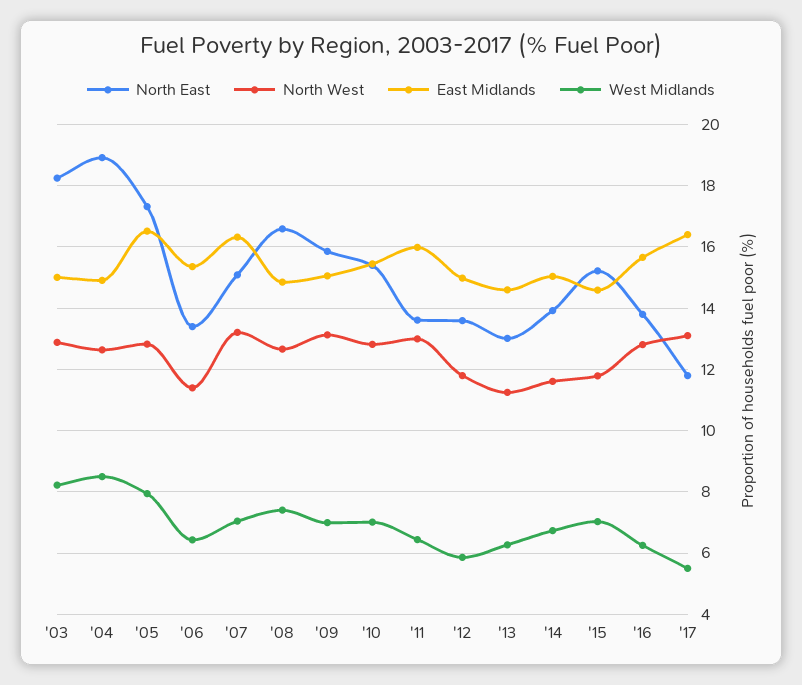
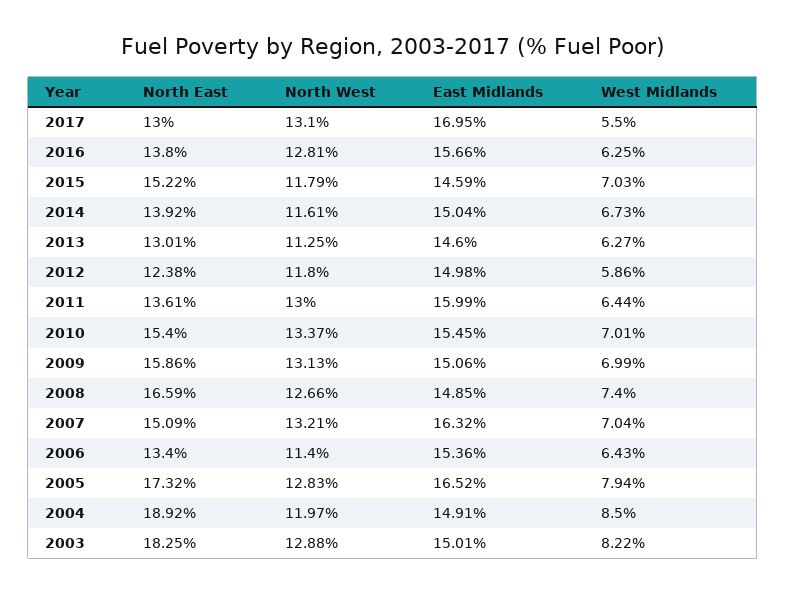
North West, '04: 12.6 -> 11.97
North West, '10: 12.8 -> 13.37
North East, '12: 13.6 -> 12.38
North East, '17: 11.8 -> 13
East Midlands, '17: 16.4 -> 16.95

